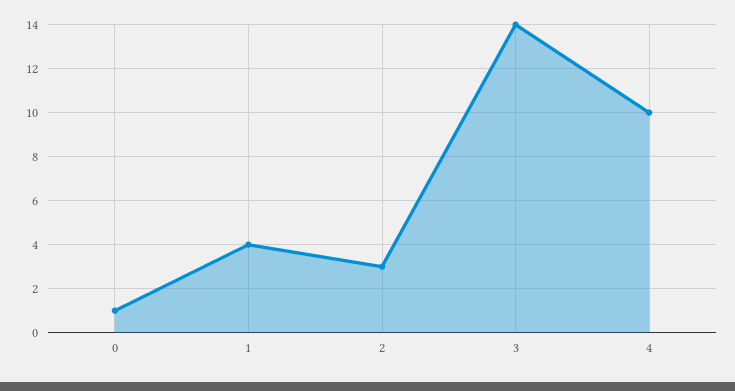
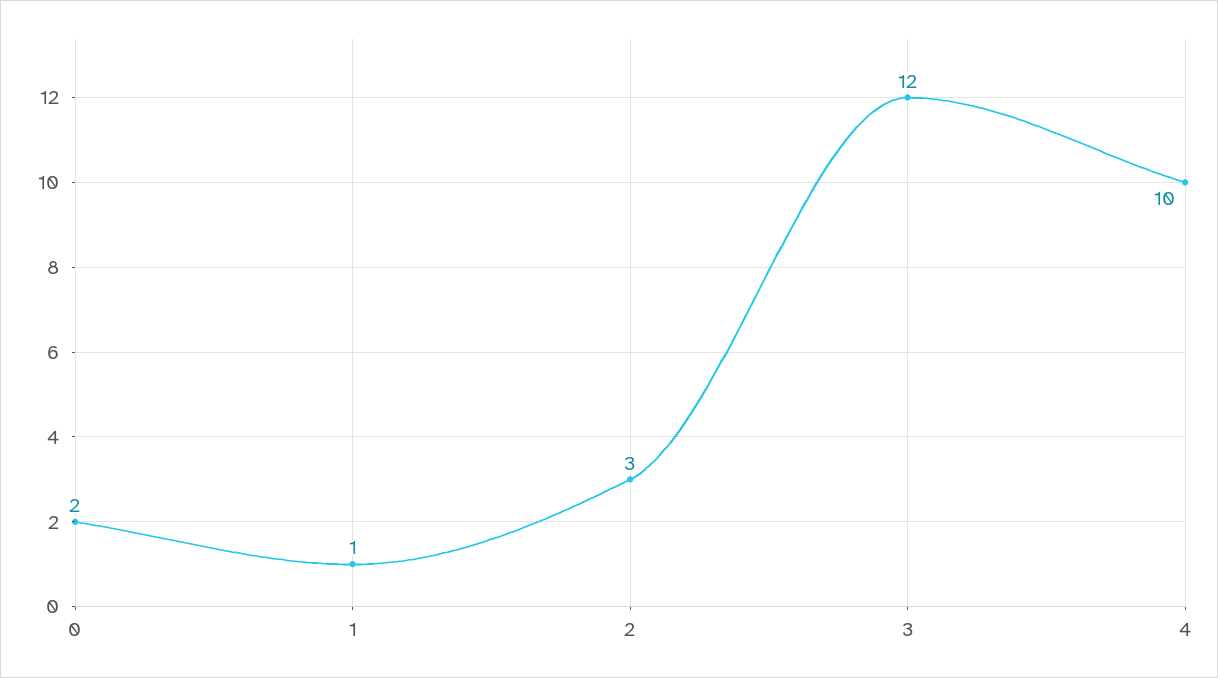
0: 1 -> 2
1: 4 -> 1
3: 14 -> 12

